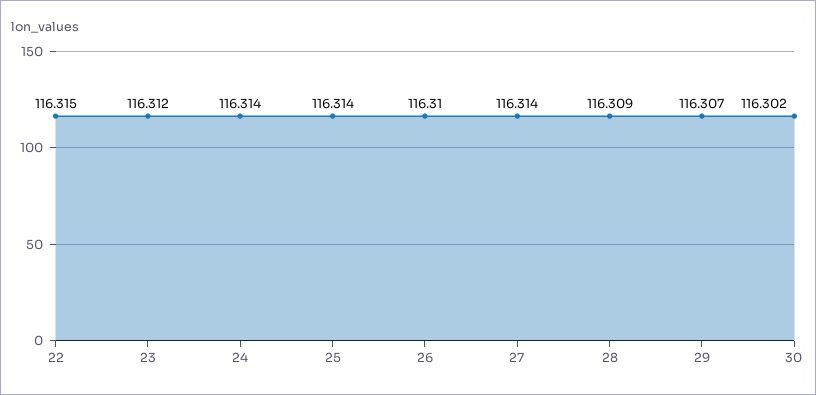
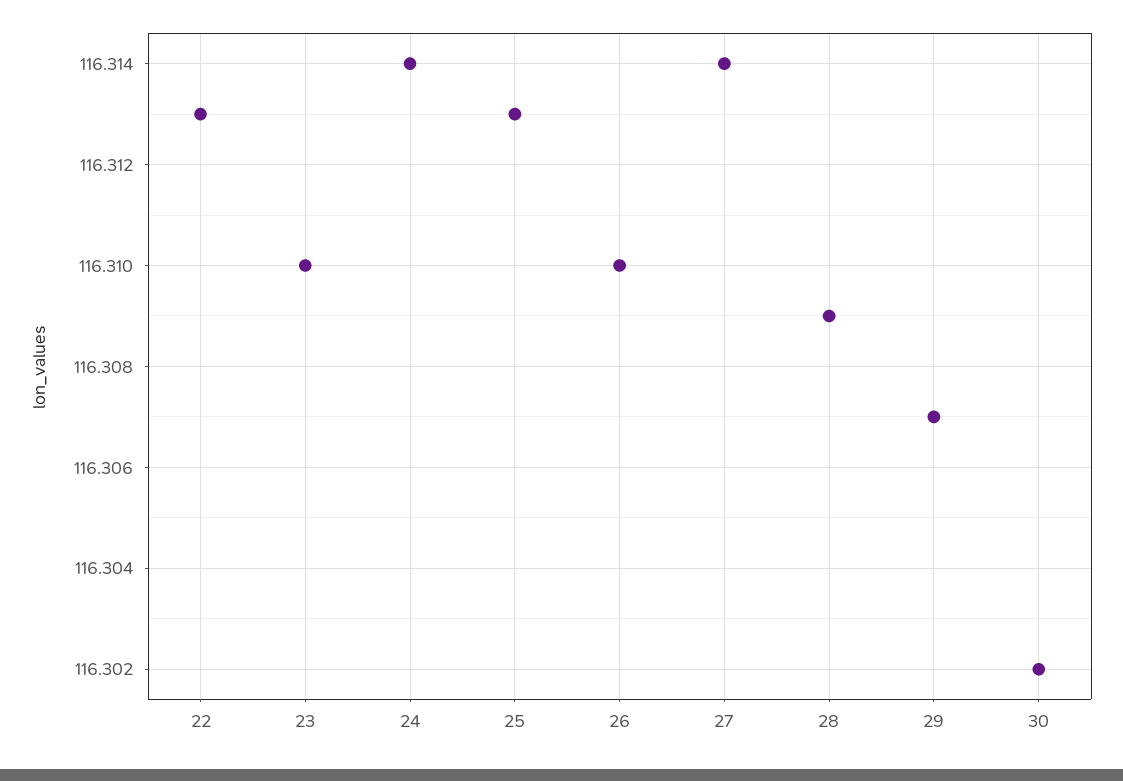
22: 116.315 -> 116.313
23: 116.312 -> 116.31
25: 116.314 -> 116.313

